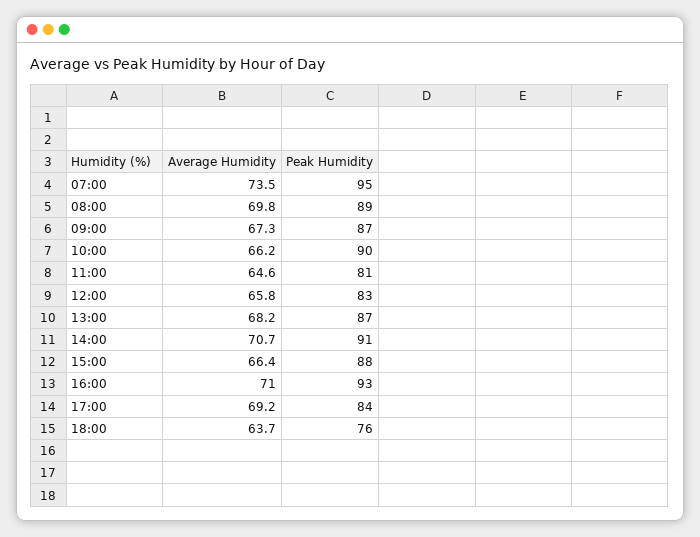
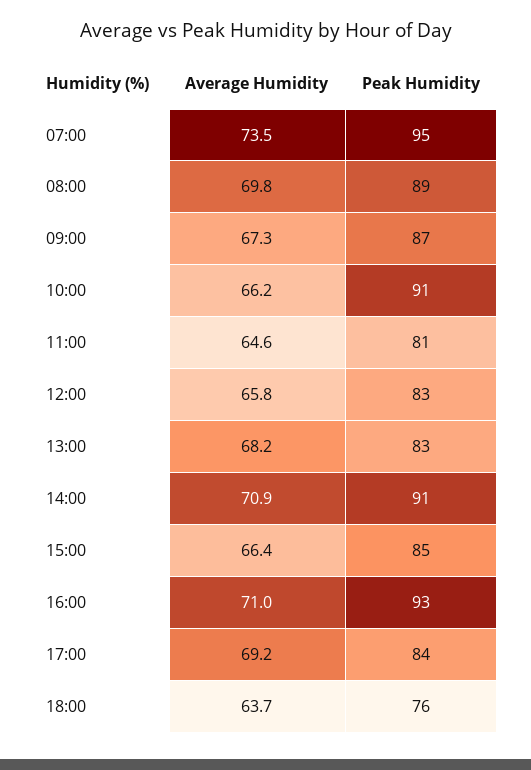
Peak Humidity, 10:00: 90 -> 91
Peak Humidity, 13:00: 87 -> 83
Average Humidity, 14:00: 70.7 -> 70.9
Peak Humidity, 15:00: 88 -> 85

